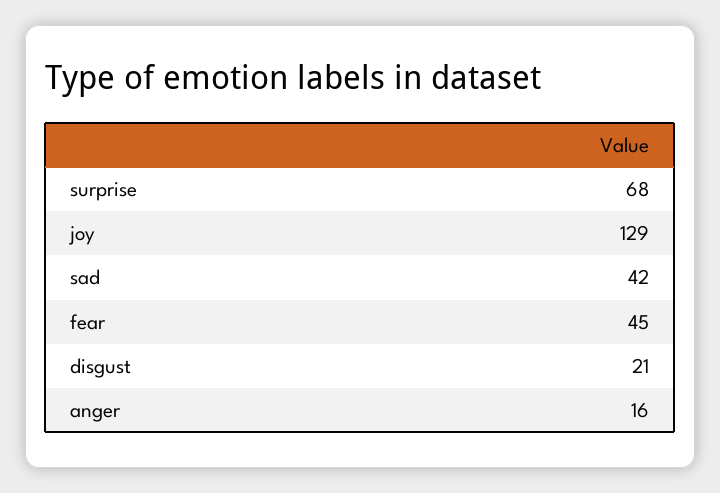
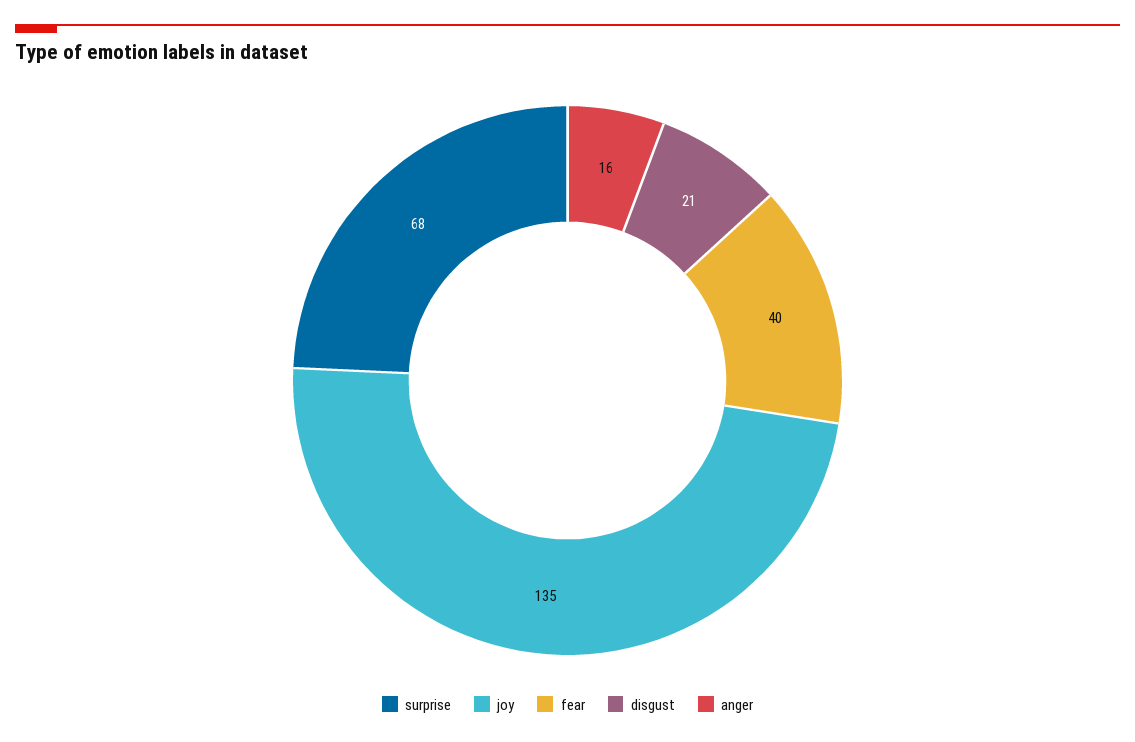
joy: 129 -> 135
sad: 42 -> none
fear: 45 -> 40

